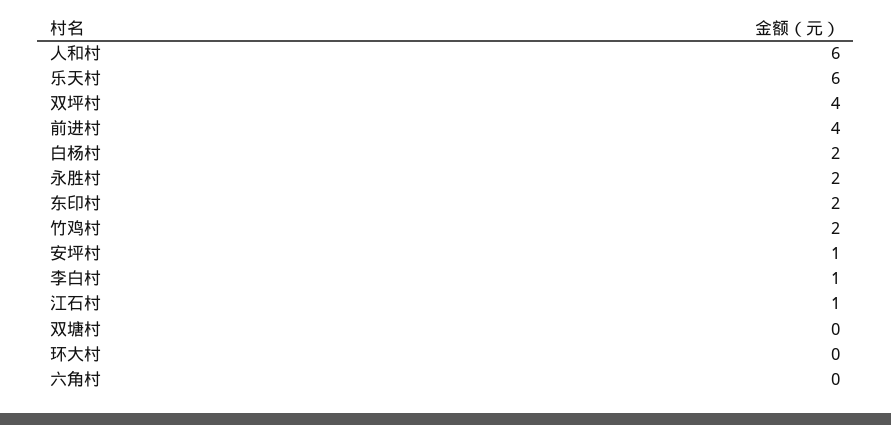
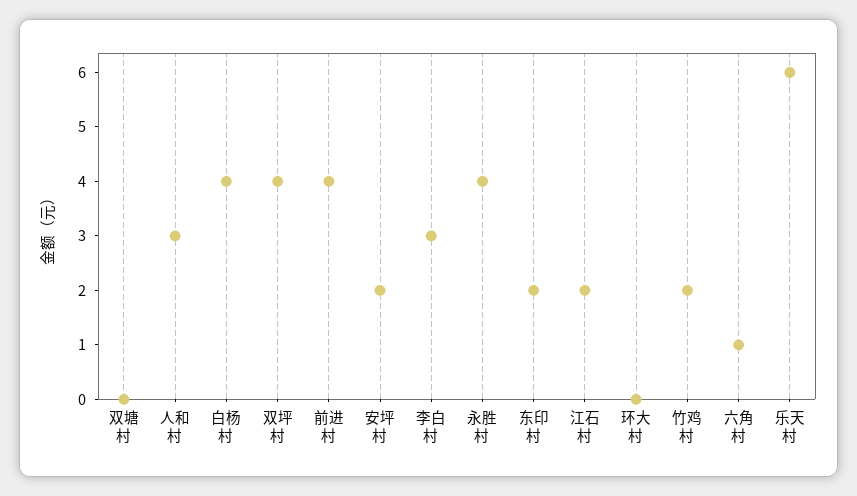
人和村: 6 -> 3
白杨村: 2 -> 4
永胜村: 2 -> 4
安坪村: 1 -> 2
李白村: 1 -> 3
江石村: 1 -> 2
六角村: 0 -> 1

